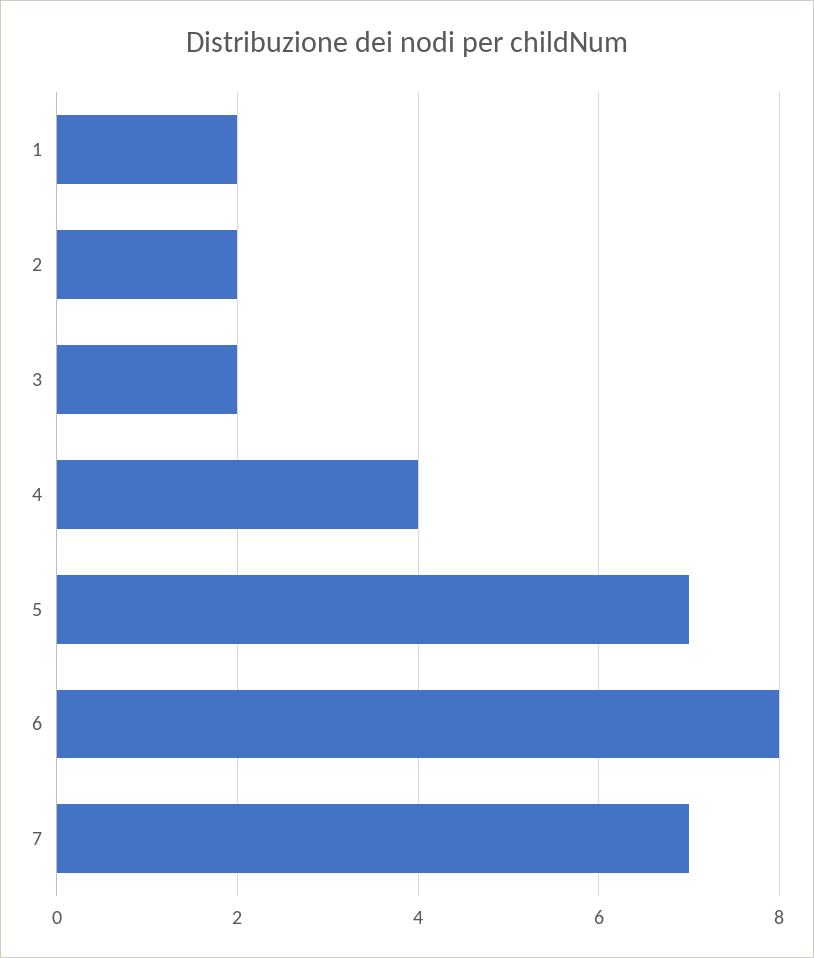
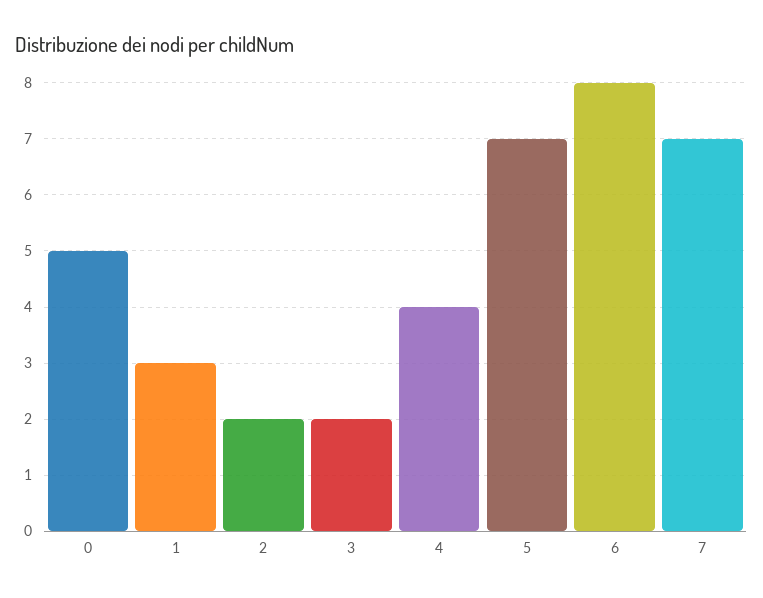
1: 2 -> 3
0: none -> 5

